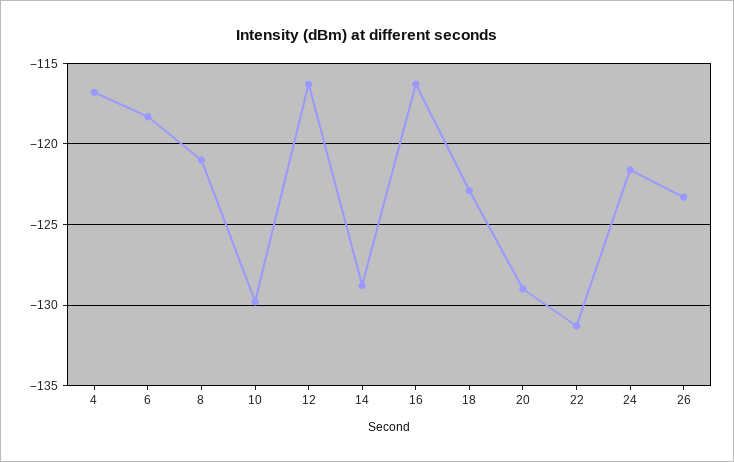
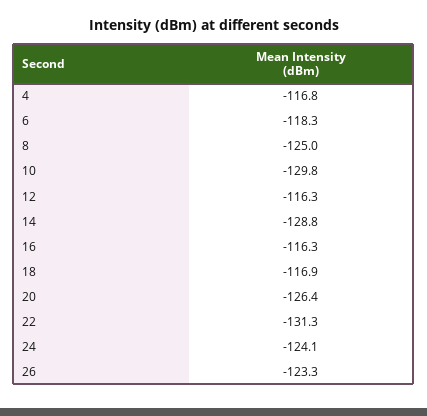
8: -121 -> -125
18: -123 -> -116.9
20: -129 -> -126.4
24: -121.5 -> -124.1

